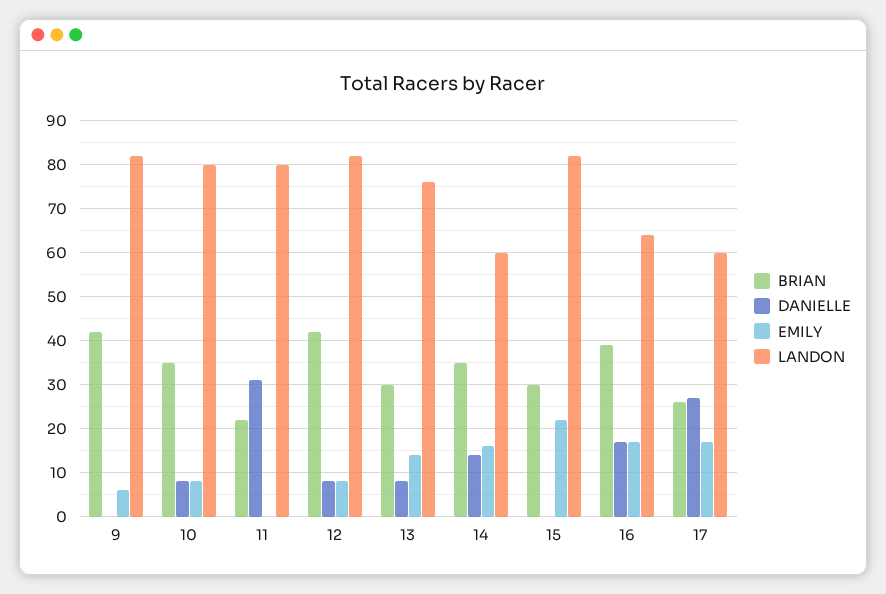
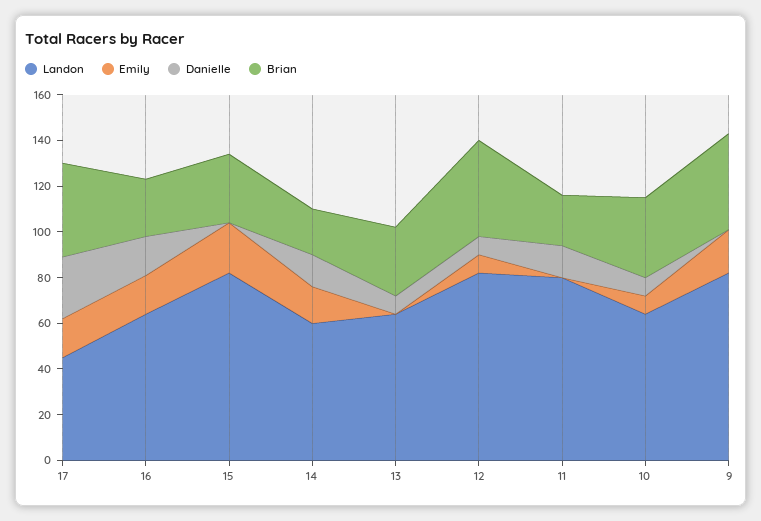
EMILY, 9: 5 -> 20
LANDON, 10: 80 -> 65
DANIELLE, 11: 30 -> 15
EMILY, 13: 15 -> 0
LANDON, 13: 75 -> 65
BRIAN, 14: 35 -> 20
BRIAN, 16: 40 -> 25
BRIAN, 17: 25 -> 40
LANDON, 17: 60 -> 45

